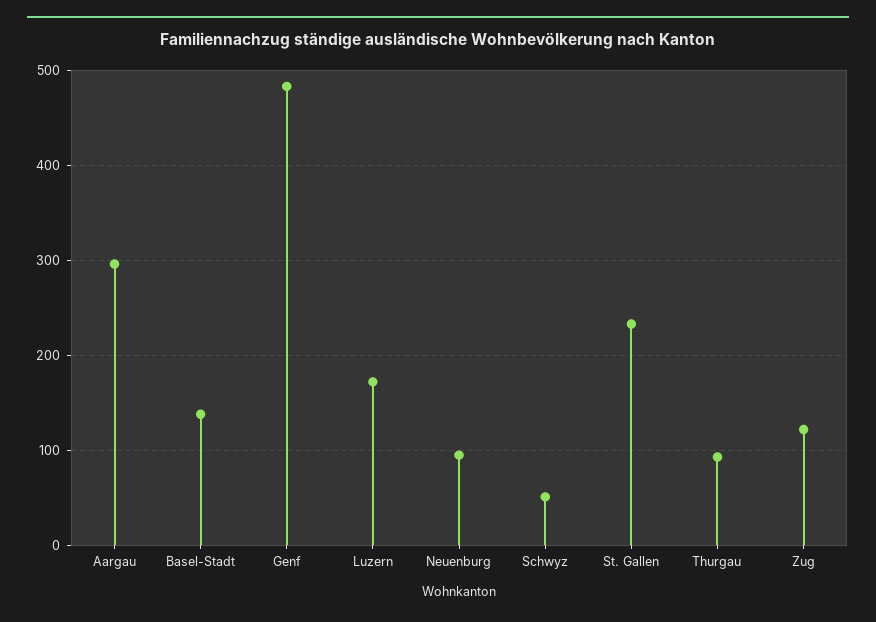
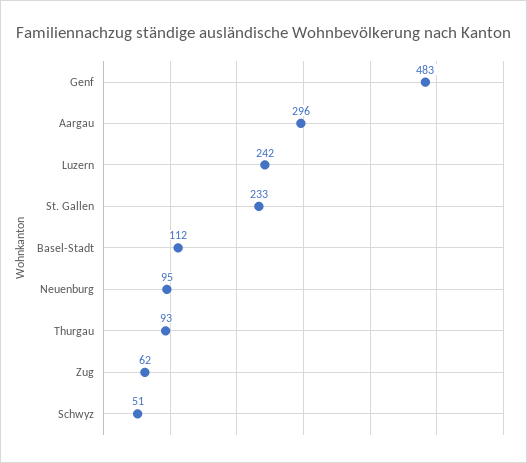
Basel-Stadt: 140 -> 112
Luzern: 170 -> 242
Zug: 120 -> 62

